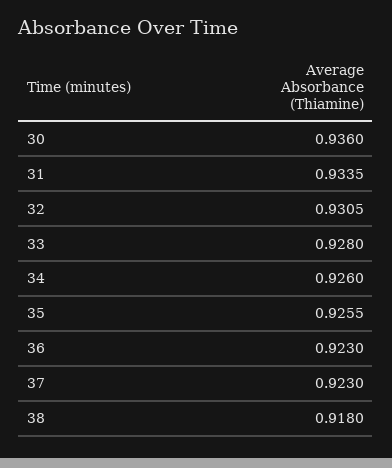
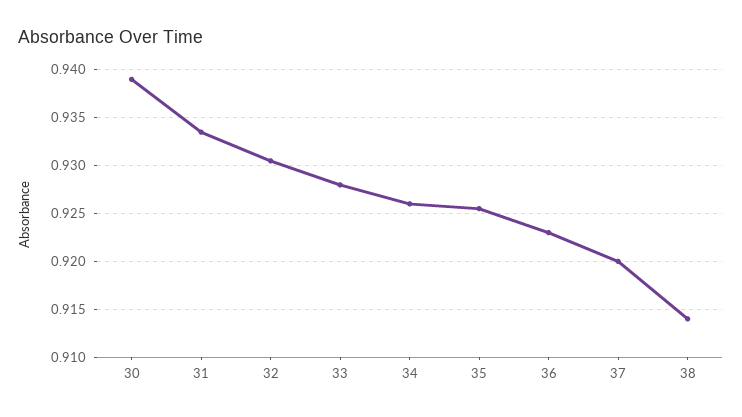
30: 0.936 -> 0.939
37: 0.923 -> 0.92
38: 0.918 -> 0.914

